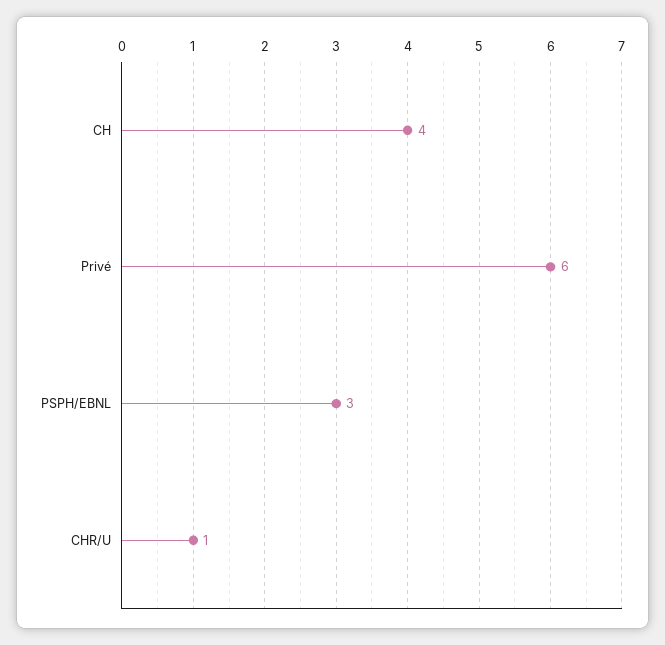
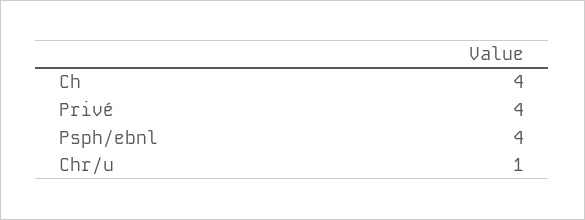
Privé: 6 -> 4
PSPH/EBNL: 3 -> 4

